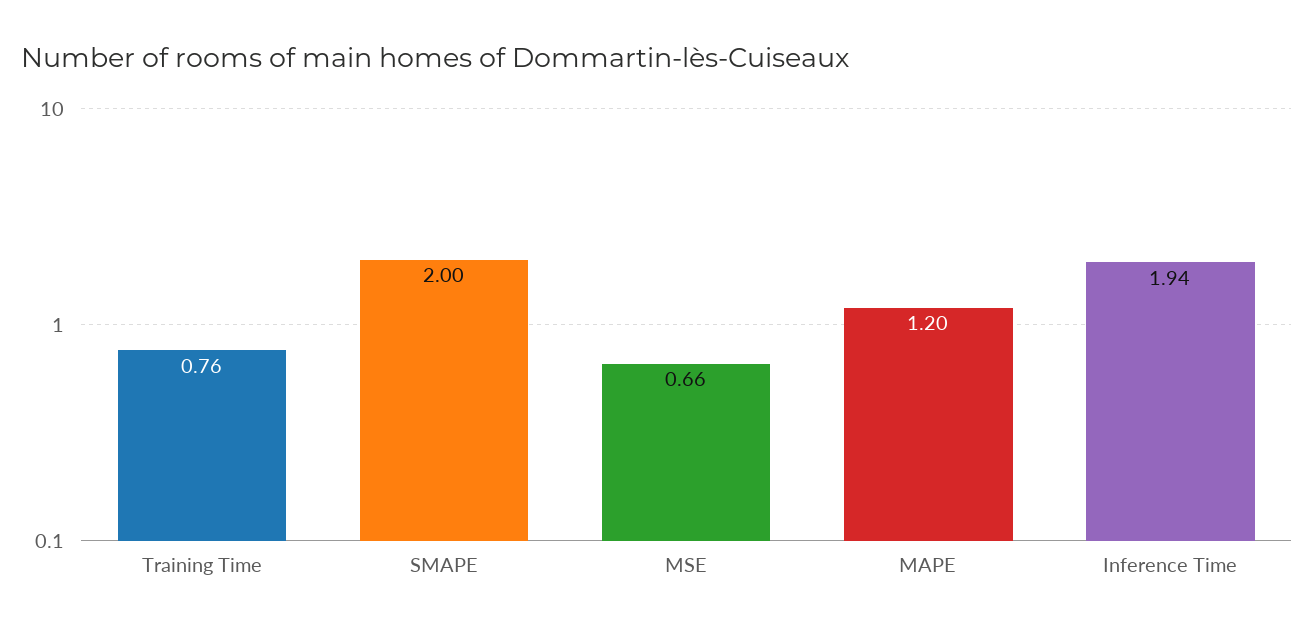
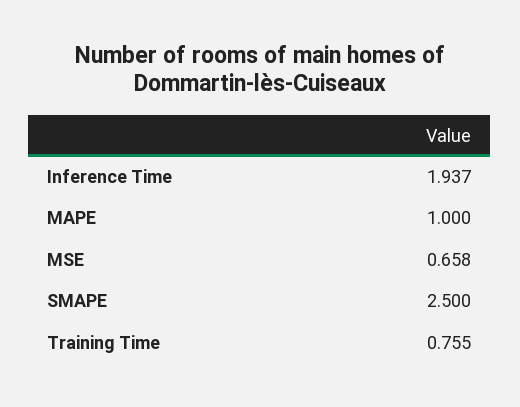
SMAPE: 2 -> 2.5
MAPE: 1.2 -> 1

